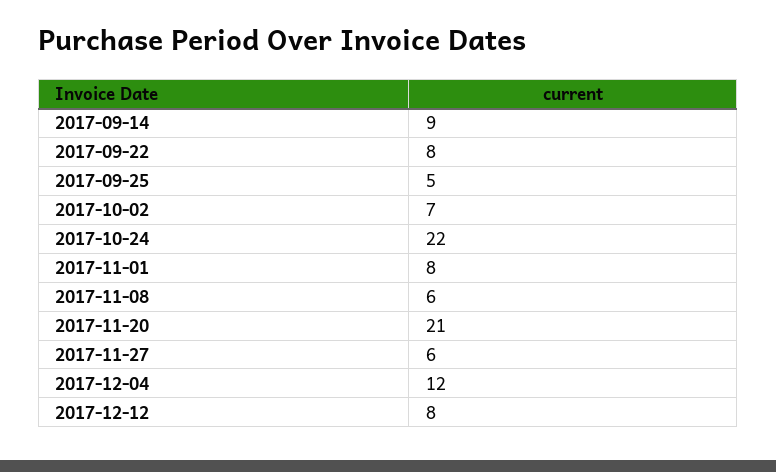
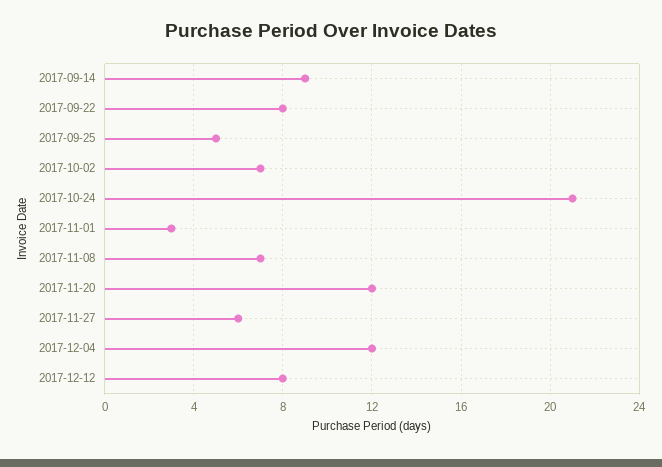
2017-10-24: 22 -> 21
2017-11-01: 8 -> 3
2017-11-08: 6 -> 7
2017-11-20: 21 -> 12

